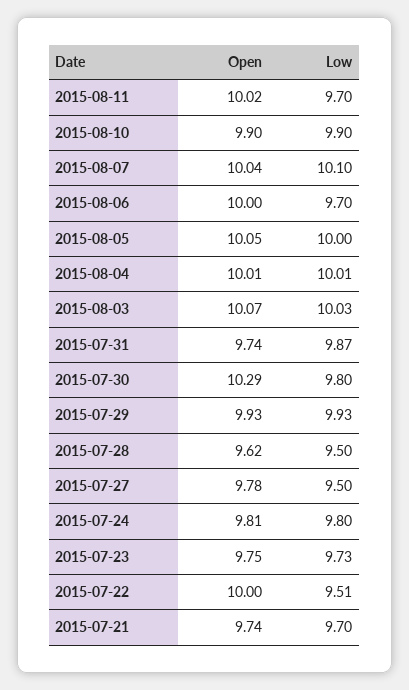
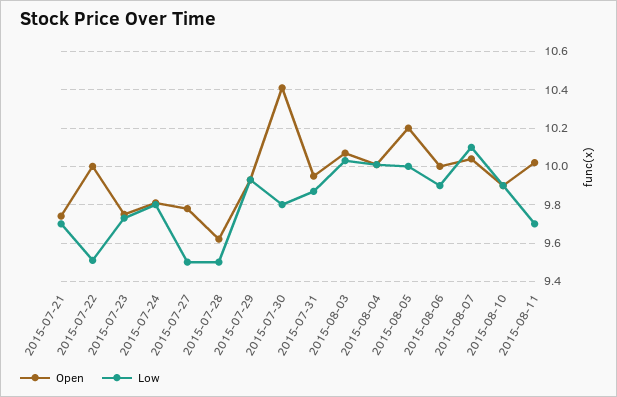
Low, 2015-08-06: 9.7 -> 9.9
Open, 2015-08-05: 10.05 -> 10.2
Open, 2015-07-31: 9.74 -> 9.95
Open, 2015-07-30: 10.29 -> 10.4

